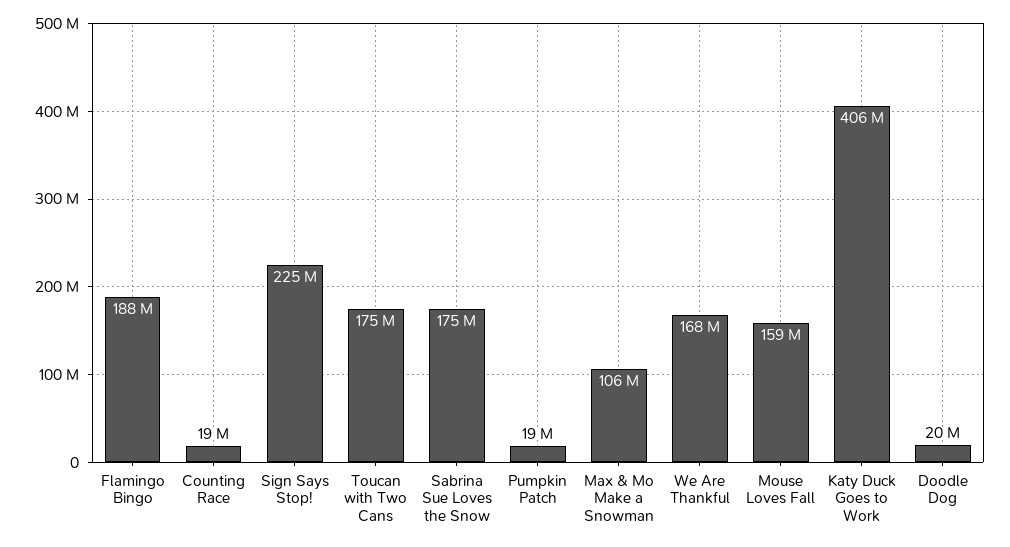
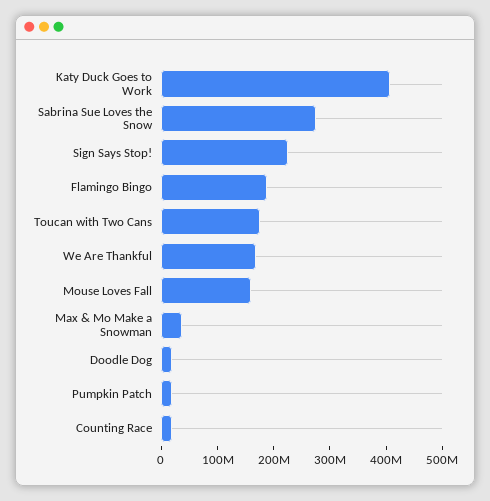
Sabrina Sue Loves the Snow: 175000000 -> 280000000
Max & Mo Make a Snowman: 106000000 -> 40000000

